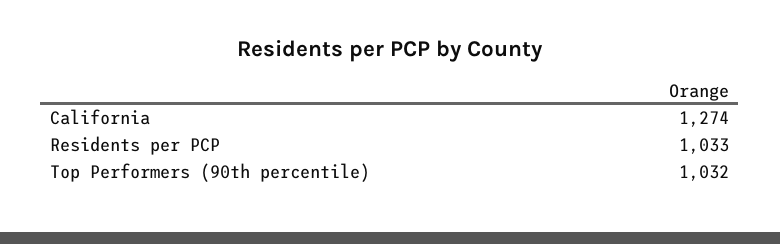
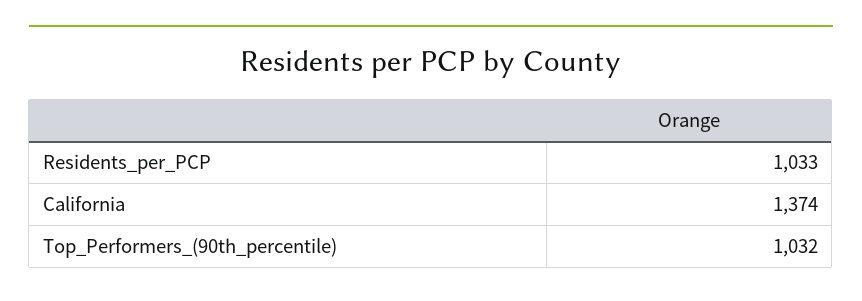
California: 1274 -> 1374

